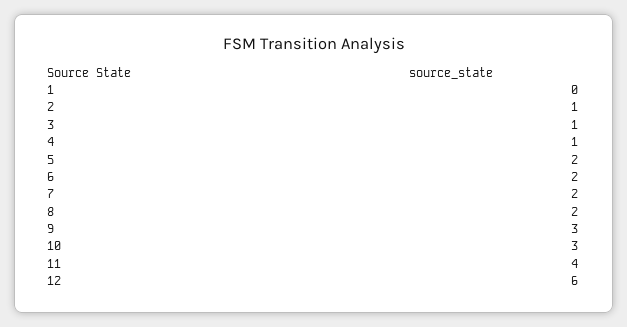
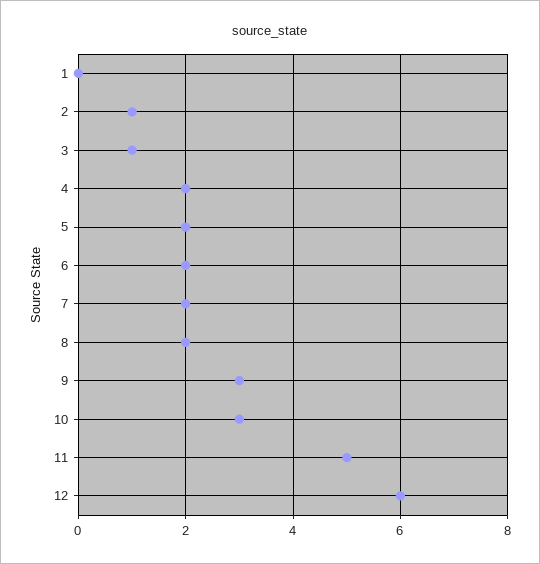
4: 1 -> 2
11: 4 -> 5

